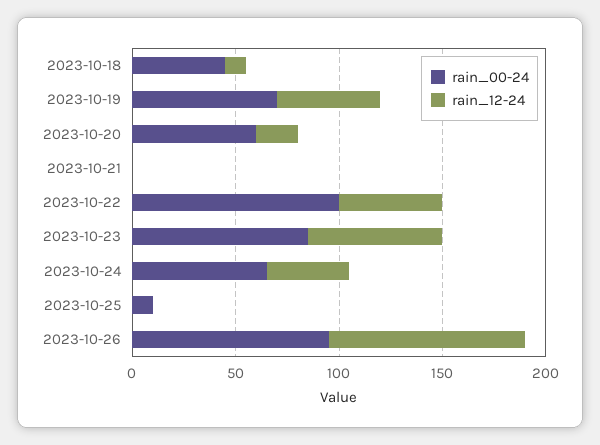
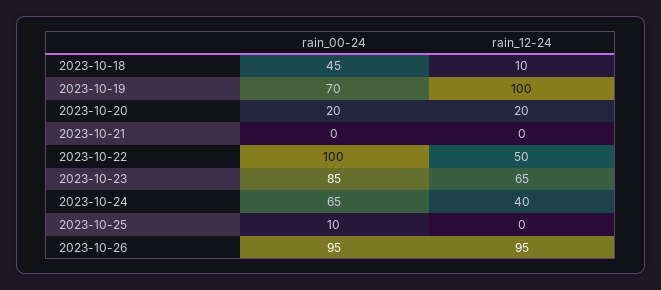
rain_12-24, 2023-10-19: 50 -> 100
rain_00-24, 2023-10-20: 60 -> 20

